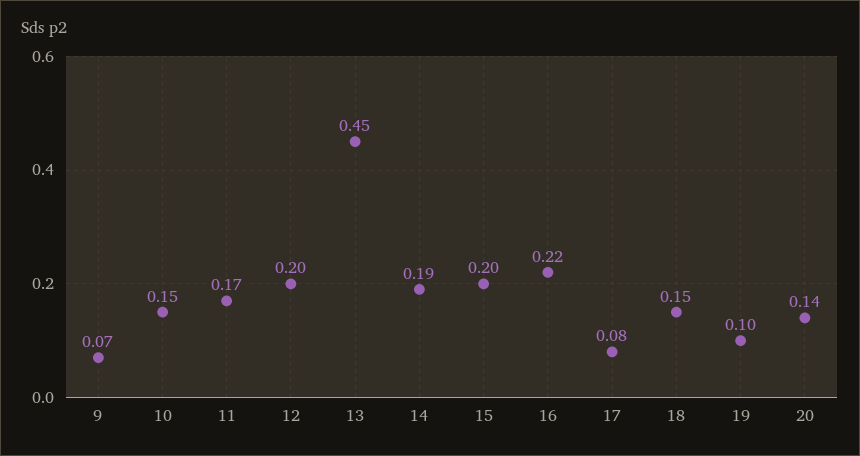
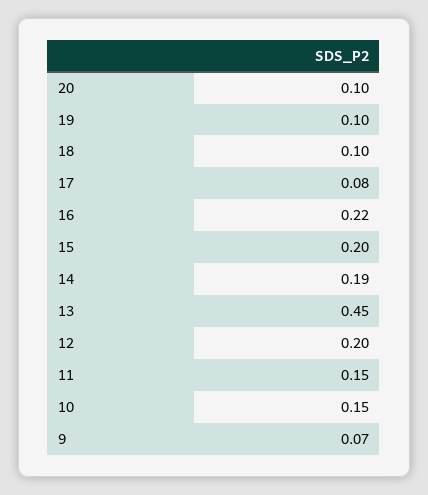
11: 0.17 -> 0.15
18: 0.15 -> 0.1
20: 0.14 -> 0.1

